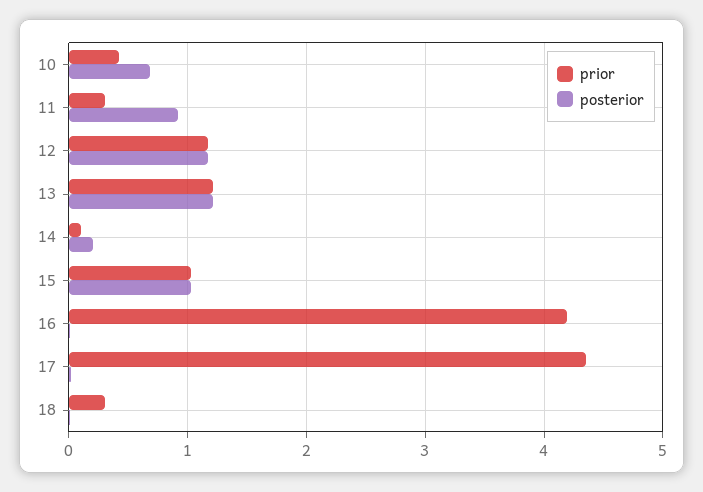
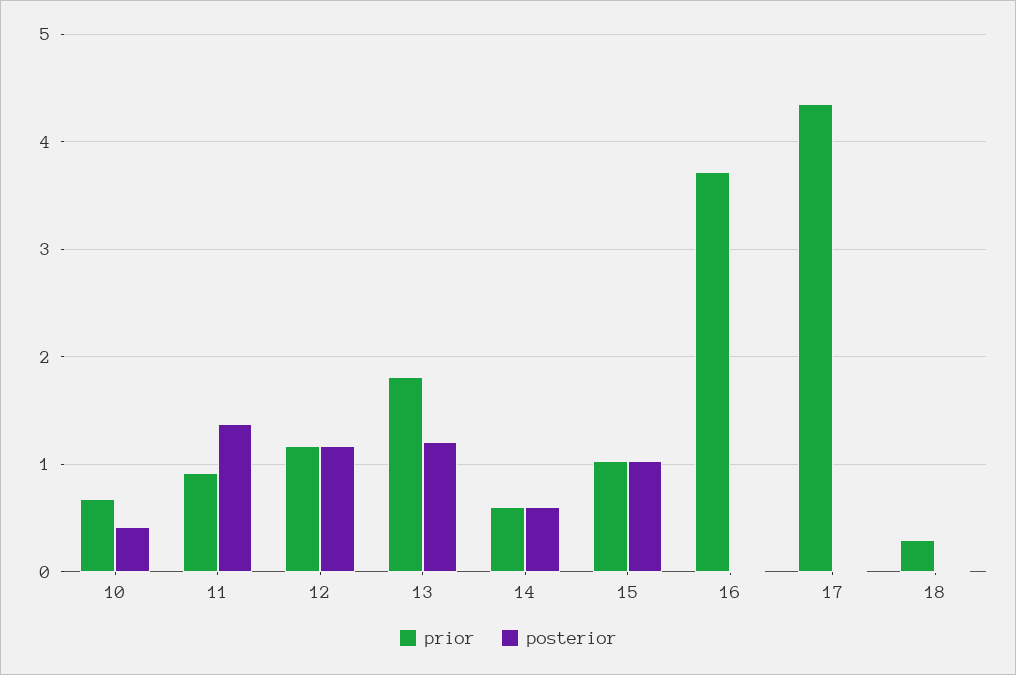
prior, 10: 0.4 -> 0.7
posterior, 10: 0.7 -> 0.4
prior, 11: 0.3 -> 0.9
posterior, 11: 0.9 -> 1.4
prior, 13: 1.2 -> 1.8
prior, 14: 0.1 -> 0.6
posterior, 14: 0.2 -> 0.6
prior, 16: 4.2 -> 3.7

